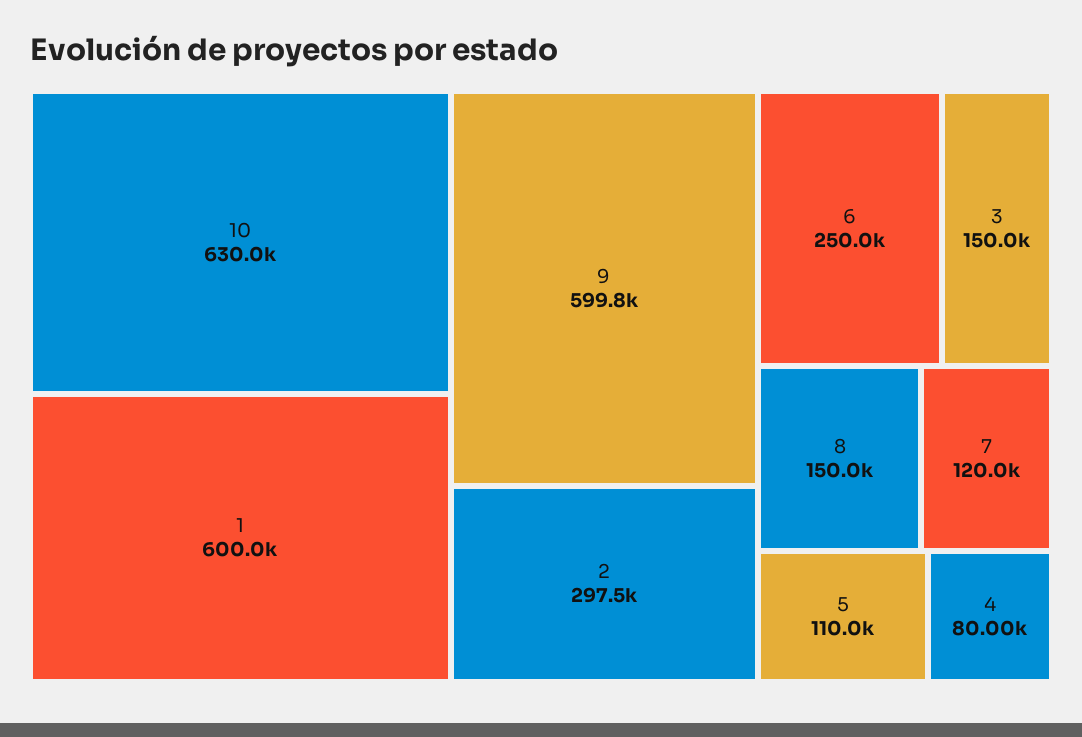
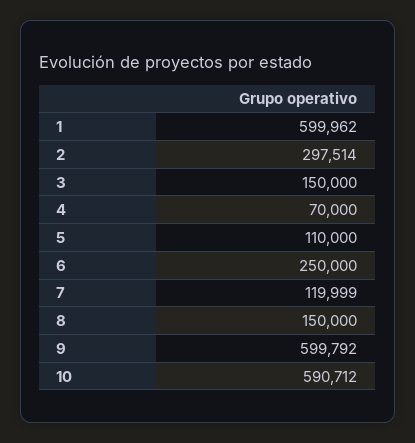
10: 630000 -> 590712
4: 80000 -> 70000

